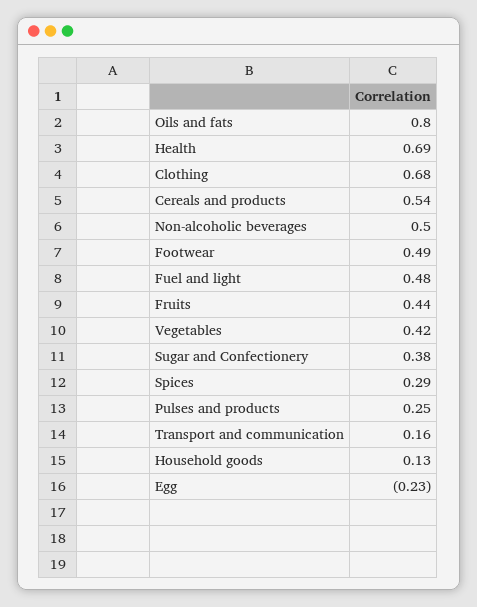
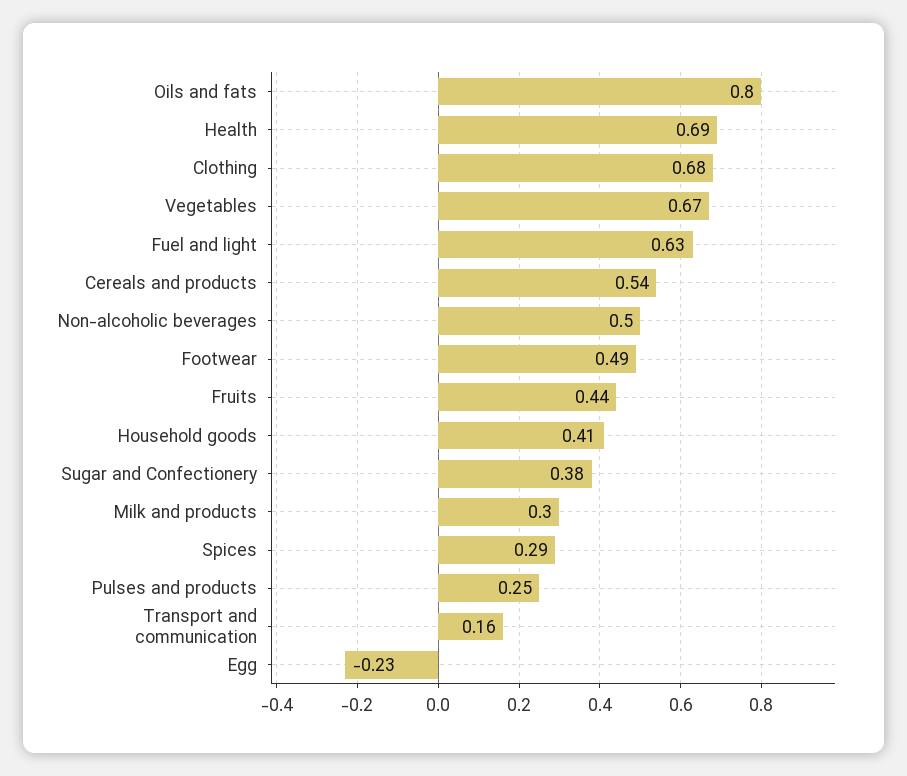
Fuel and light: 0.48 -> 0.63
Vegetables: 0.42 -> 0.67
Household goods: 0.13 -> 0.41
Milk and products: none -> 0.3

